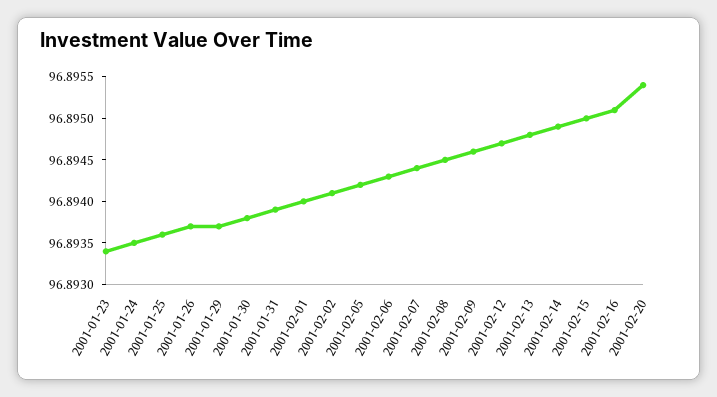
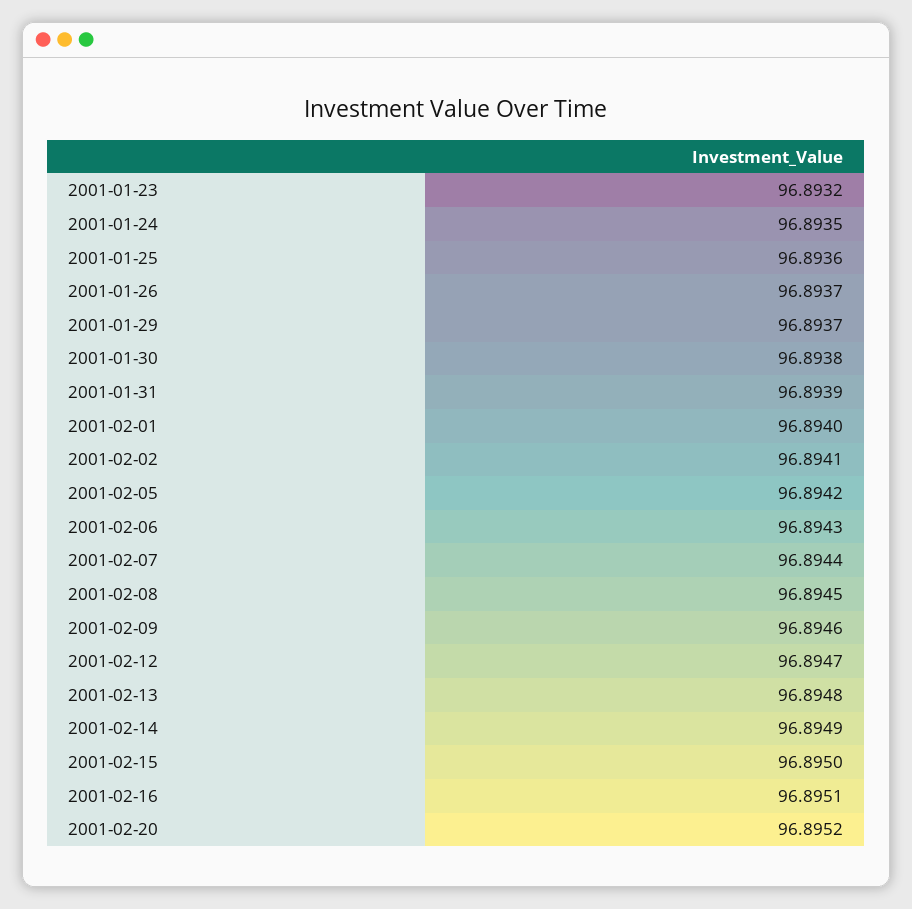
2001-01-23: 96.8934 -> 96.8932
2001-02-20: 96.8954 -> 96.8952

